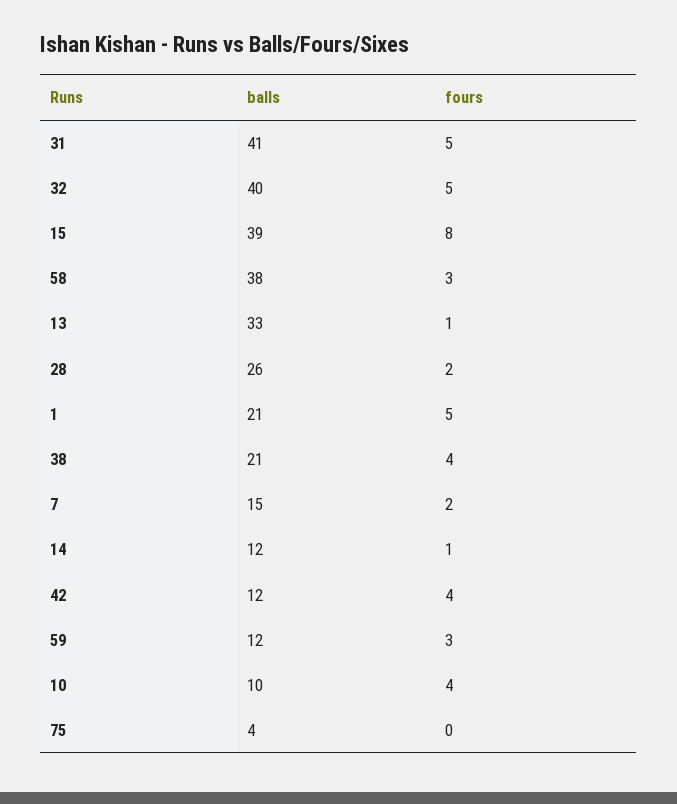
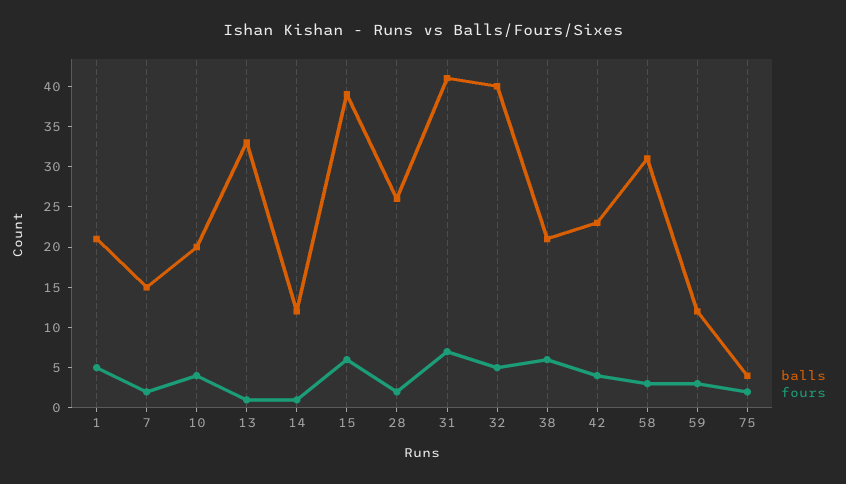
fours, 31: 5 -> 7
fours, 15: 8 -> 6
balls, 58: 38 -> 31
fours, 38: 4 -> 6
balls, 42: 12 -> 23
balls, 10: 10 -> 20
fours, 75: 0 -> 2

